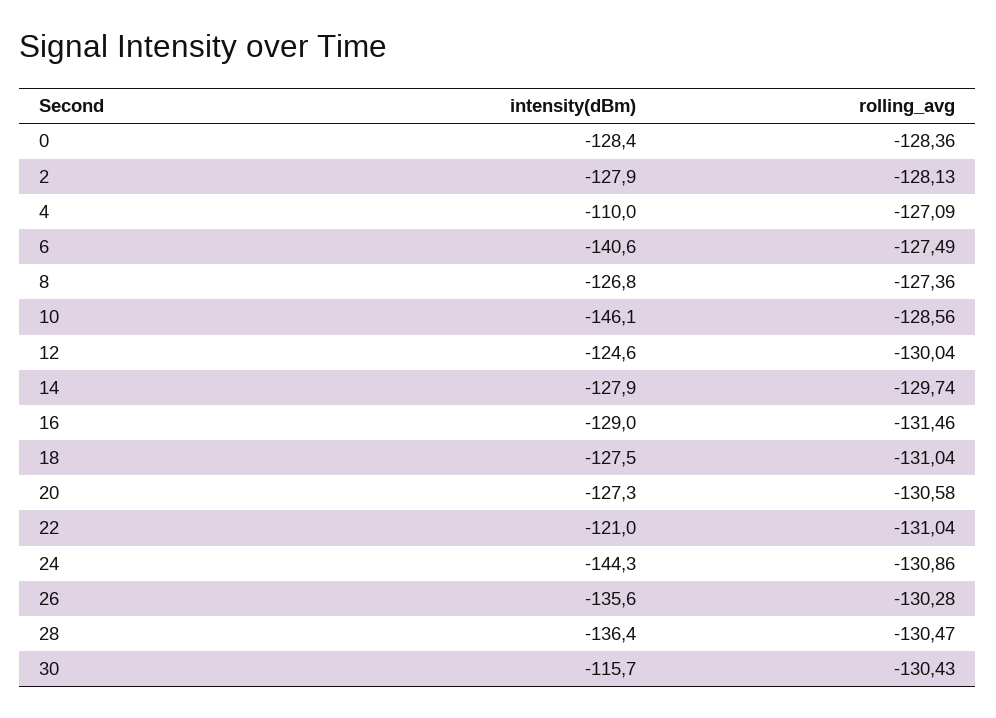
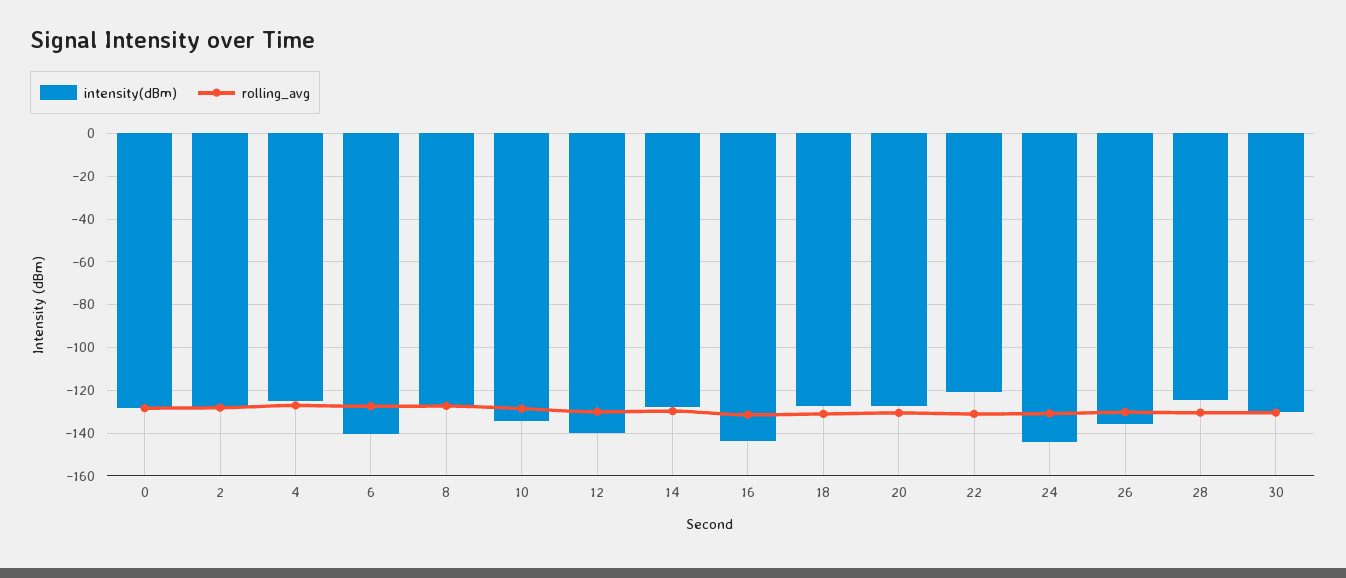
intensity(dBm), 4: -110 -> -125
intensity(dBm), 10: -146.1 -> -135
intensity(dBm), 12: -124.6 -> -140
intensity(dBm), 16: -129 -> -145
intensity(dBm), 28: -136.4 -> -125
intensity(dBm), 30: -115.7 -> -130

